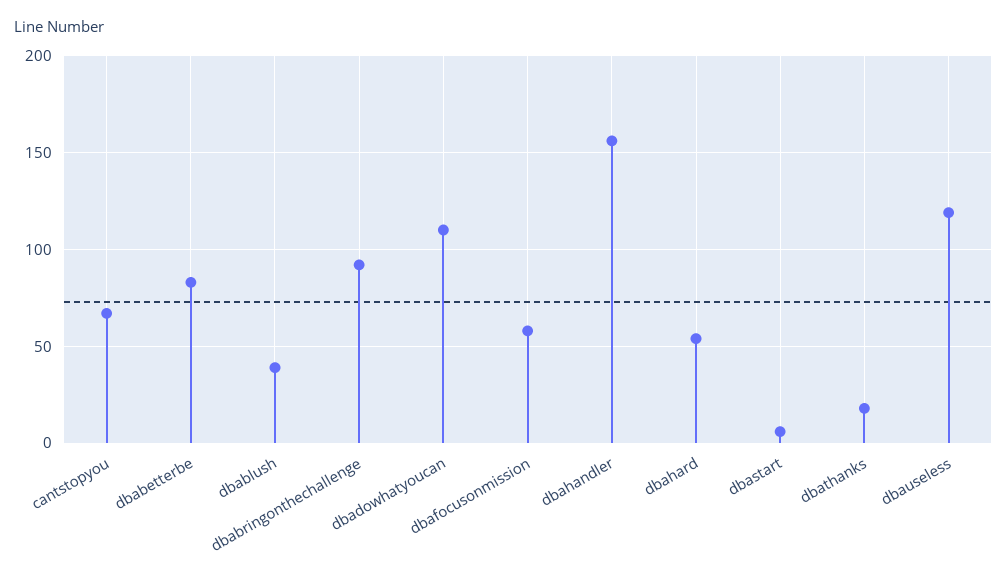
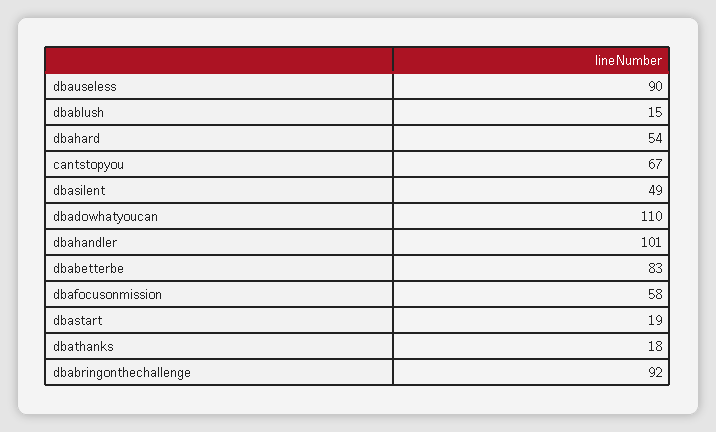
dbablush: 40 -> 15
dbahandler: 155 -> 101
dbastart: 5 -> 19
dbauseless: 120 -> 90
dbasilent: none -> 49

